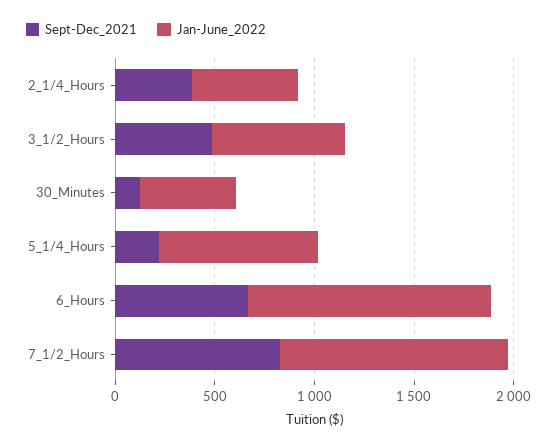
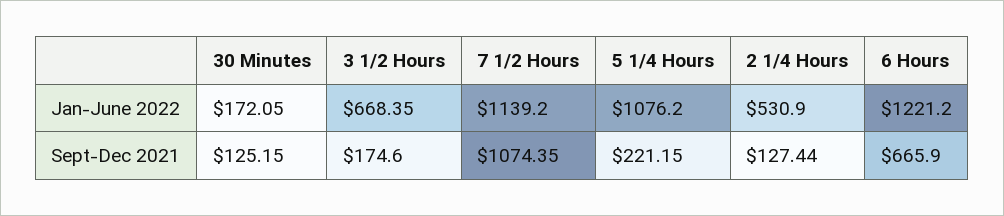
Sept-Dec_2021, 2_1/4_Hours: 400 -> 127.44
Sept-Dec_2021, 3_1/2_Hours: 500 -> 174.6
Jan-June_2022, 30_Minutes: 500 -> 172.05
Jan-June_2022, 5_1/4_Hours: 800 -> 1076.2
Sept-Dec_2021, 7_1/2_Hours: 800 -> 1074.35

